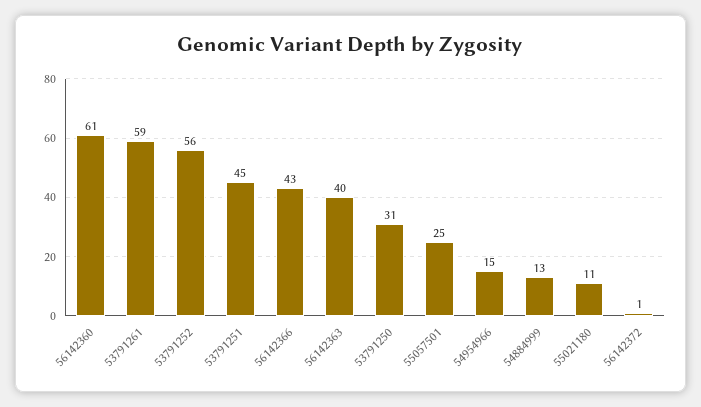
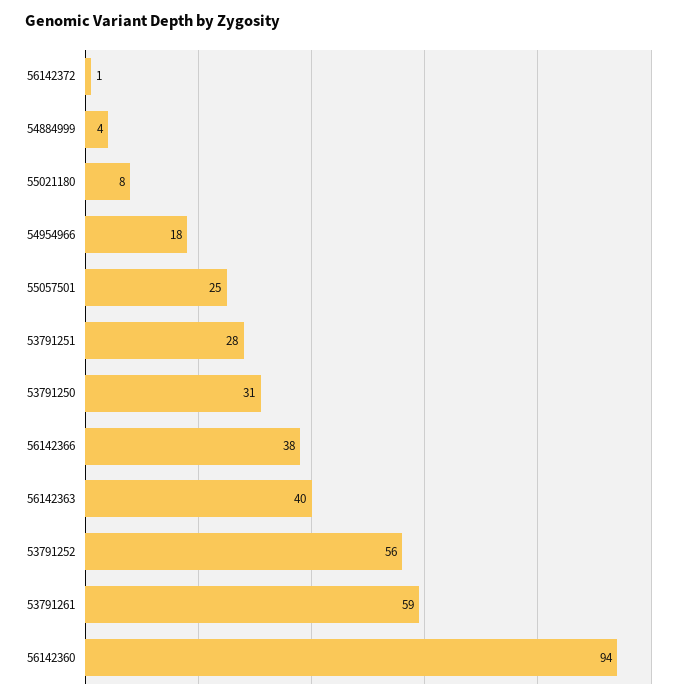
56142360: 61 -> 94
53791251: 45 -> 28
56142366: 43 -> 38
54954966: 15 -> 18
54884999: 13 -> 4
55021180: 11 -> 8

